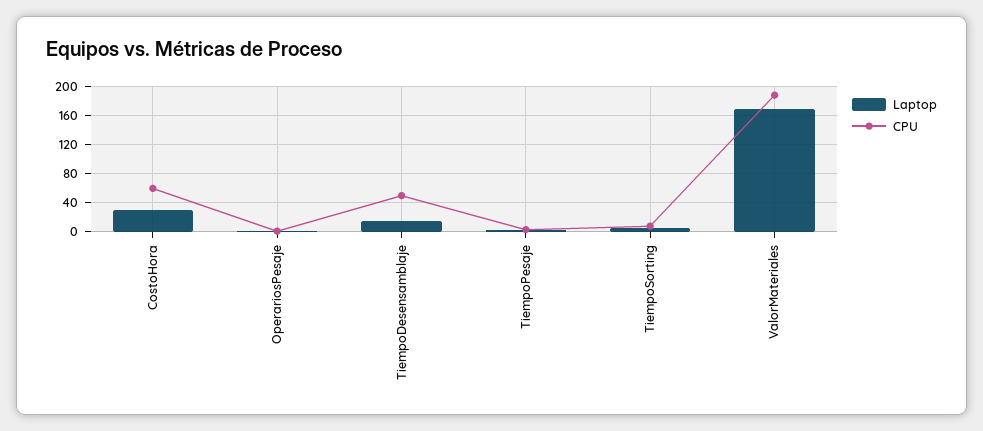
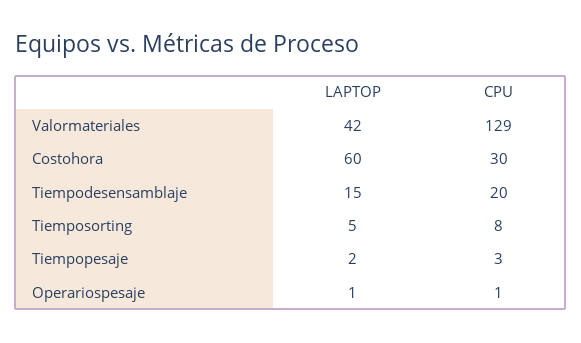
Laptop, CostoHora: 30 -> 60
CPU, CostoHora: 60 -> 30
CPU, TiempoDesensamblaje: 50 -> 20
Laptop, ValorMateriales: 170 -> 42
CPU, ValorMateriales: 190 -> 129

